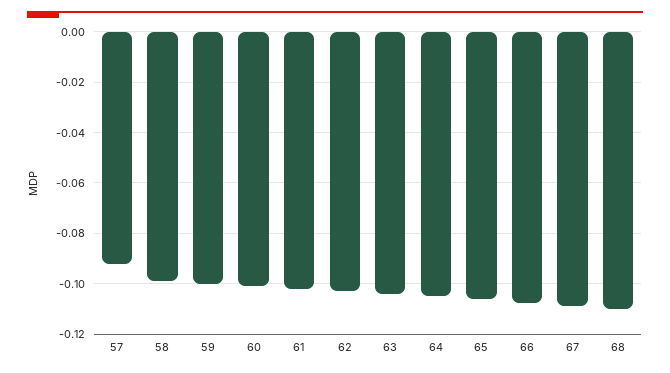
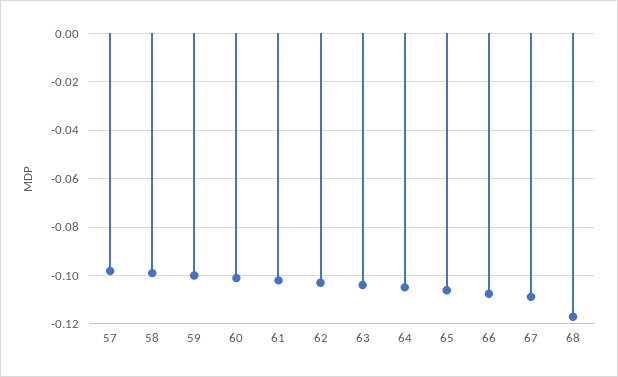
57: -0.0925 -> -0.0975
68: -0.11 -> -0.1175

